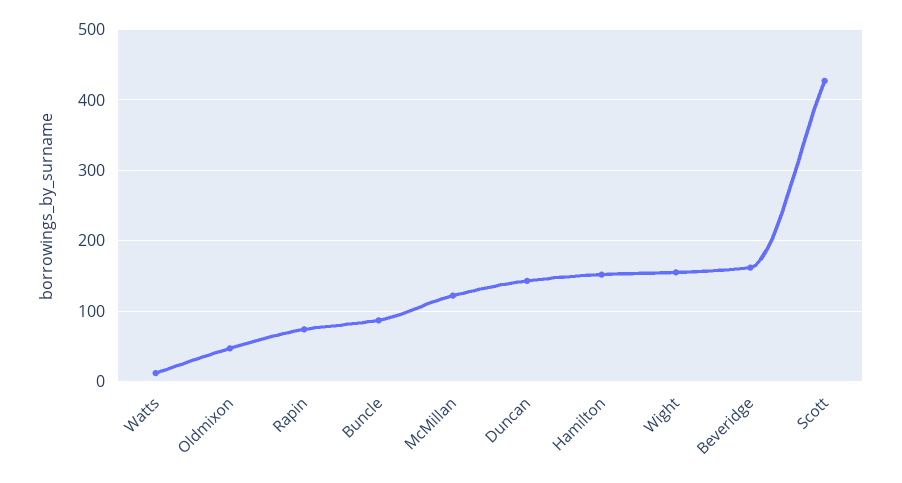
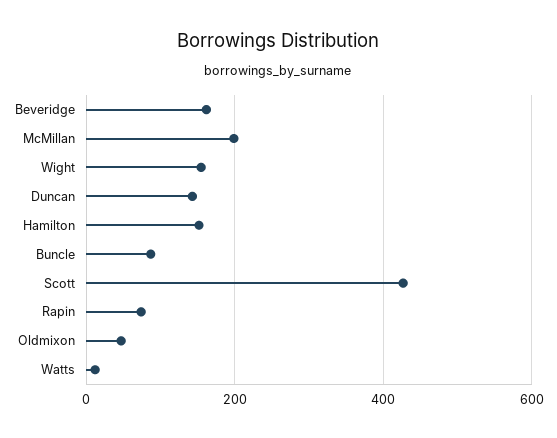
McMillan: 120 -> 200

